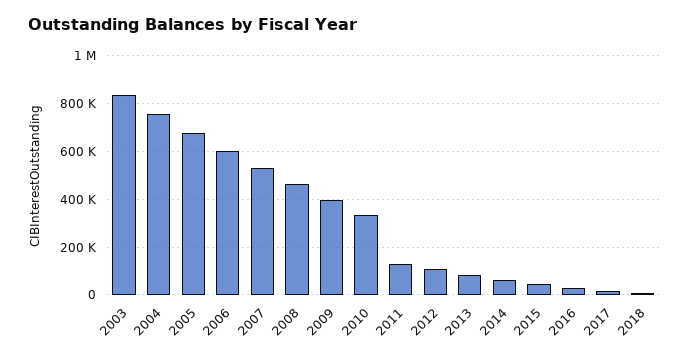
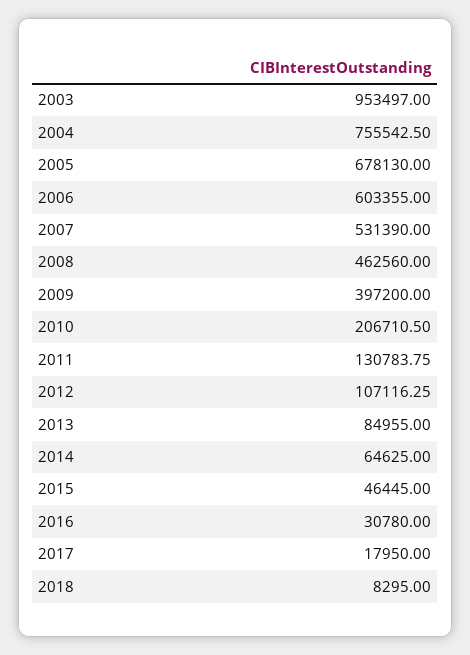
2003: 850000 -> 953497
2010: 350000 -> 206710.5

